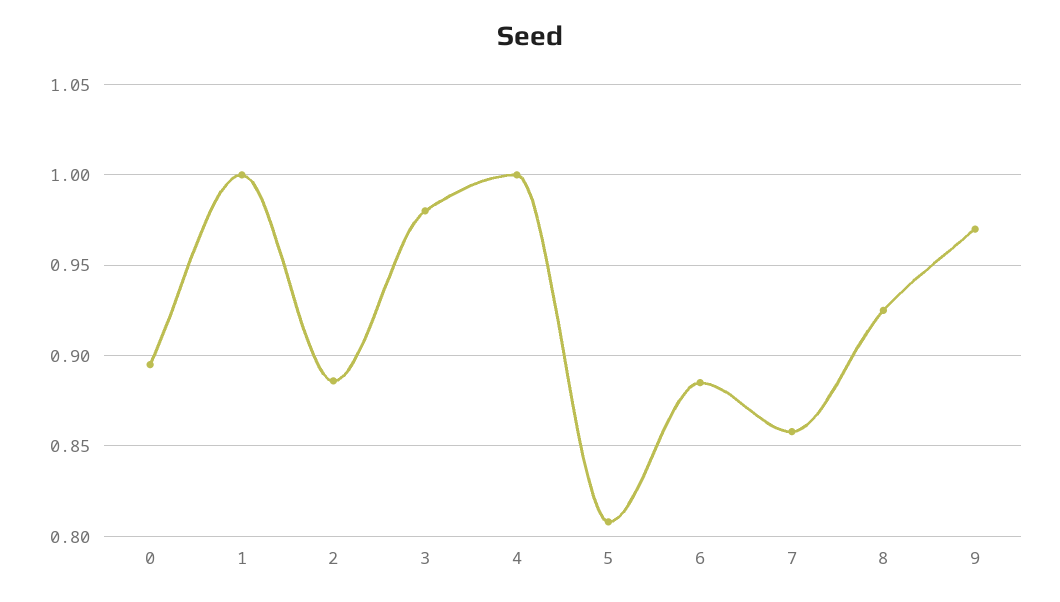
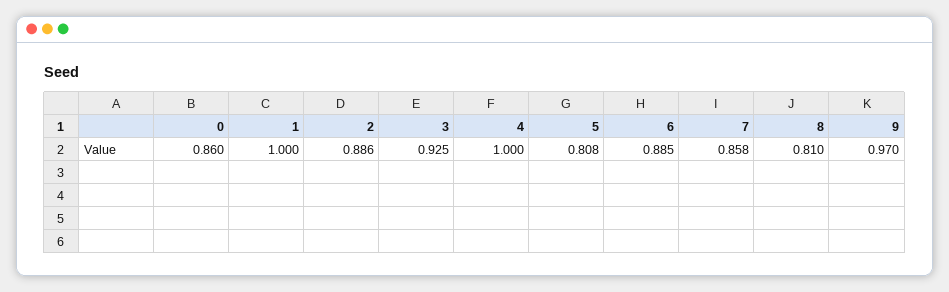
0: 0.895 -> 0.86
3: 0.98 -> 0.925
8: 0.925 -> 0.81

